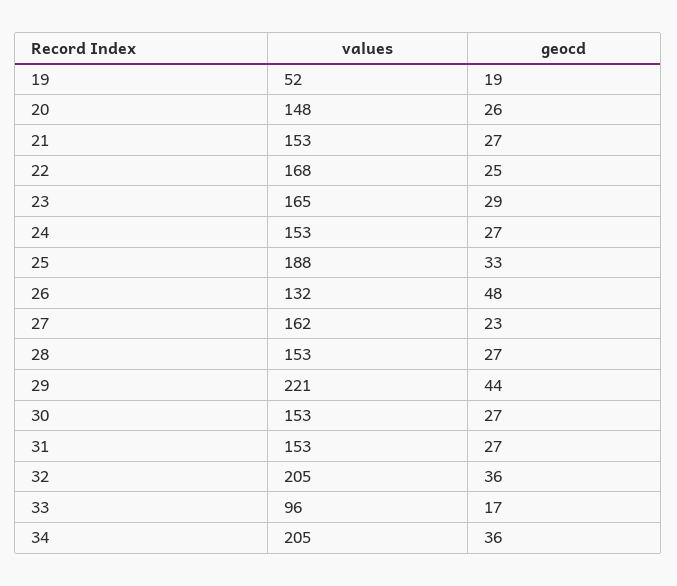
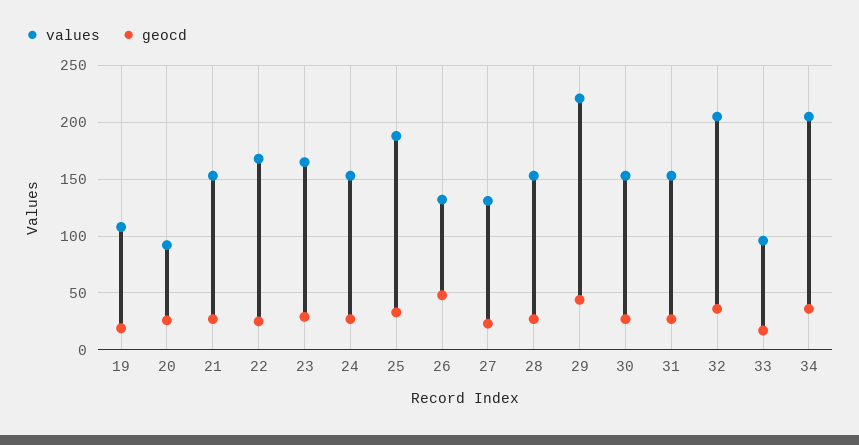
values, 19: 52 -> 110
values, 20: 148 -> 90
values, 27: 162 -> 130

